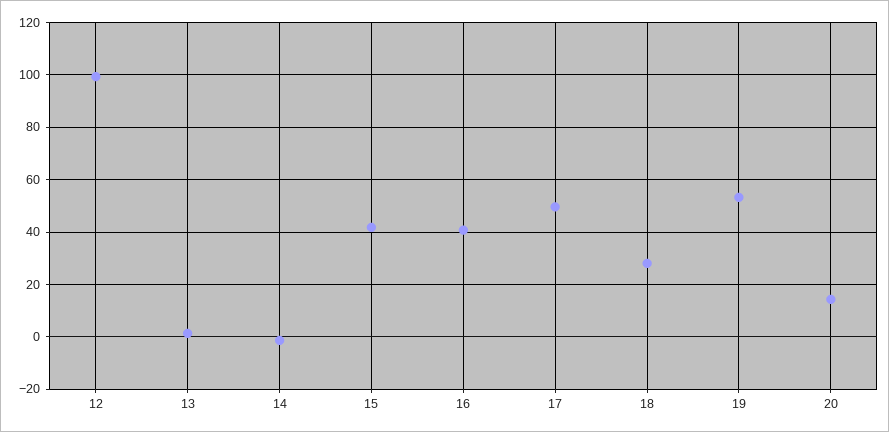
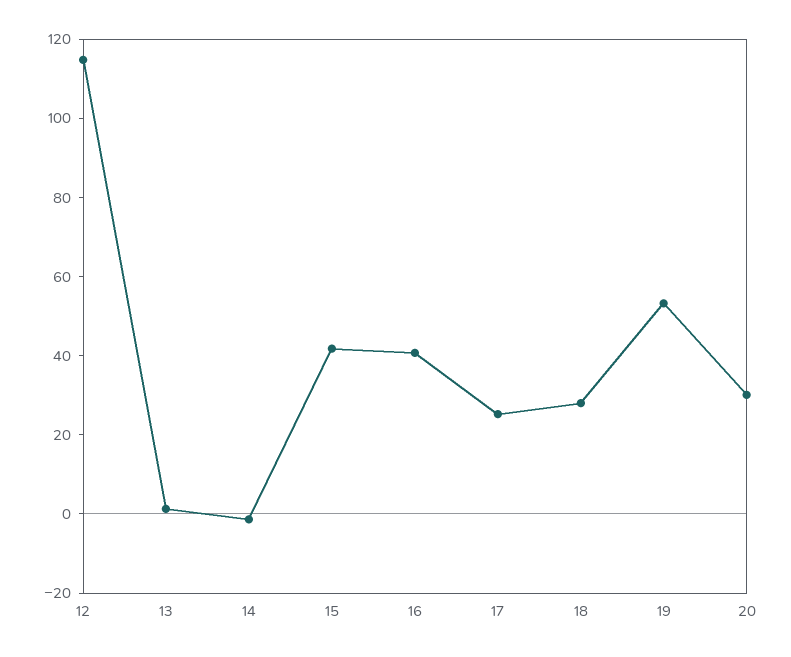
12: 100 -> 115
17: 50 -> 25
20: 15 -> 30

